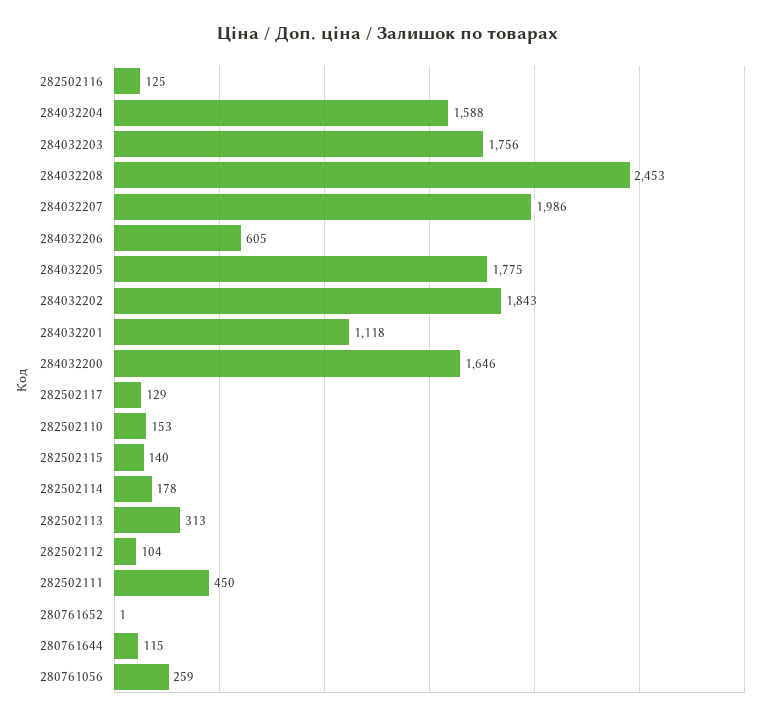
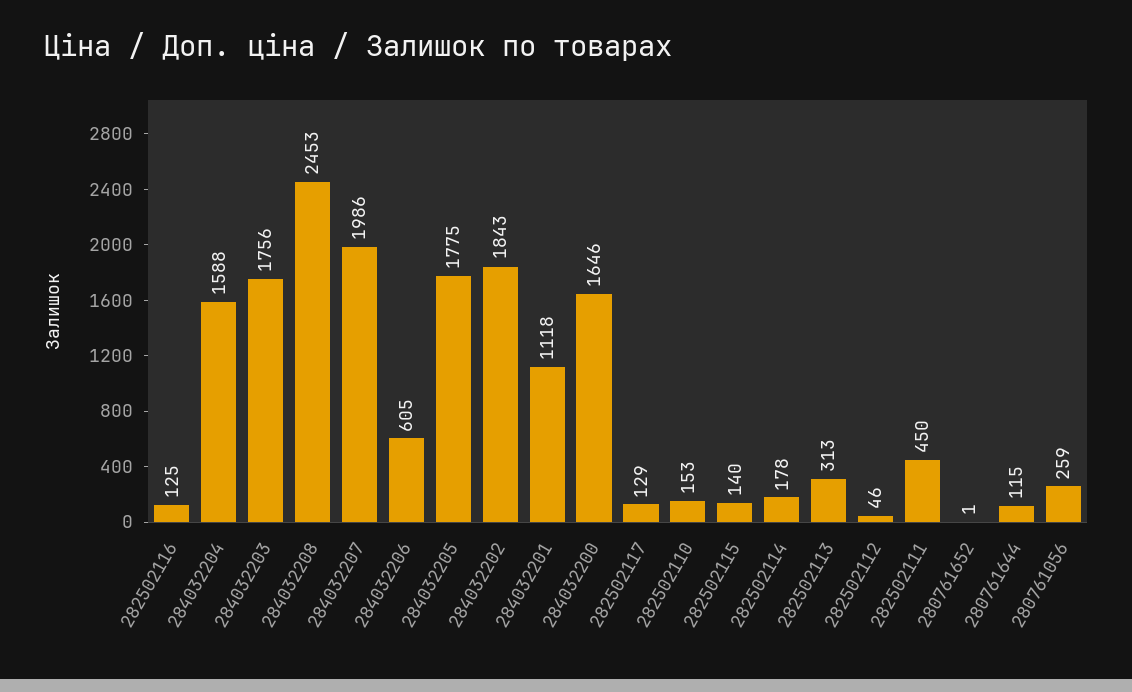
282502112: 104 -> 46

